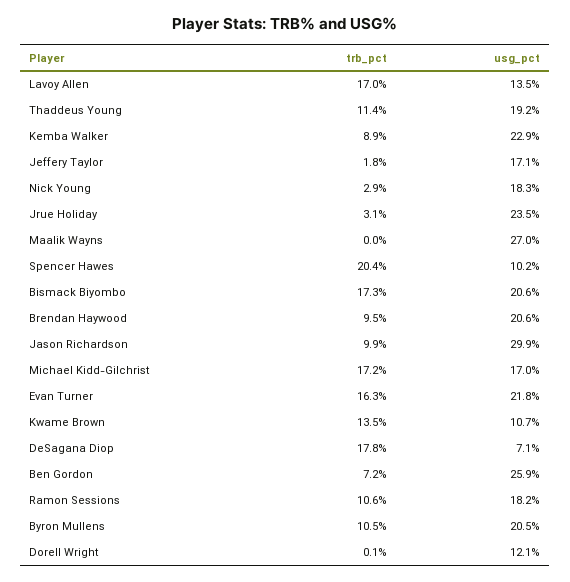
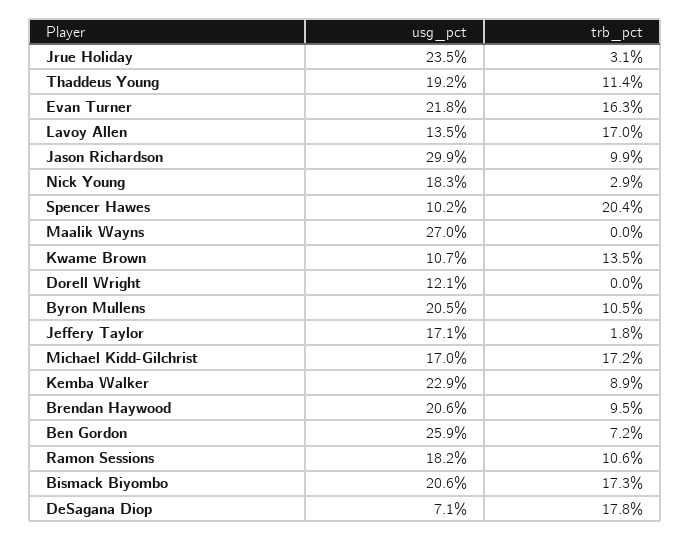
trb_pct, Dorell Wright: 0.1 -> 0

